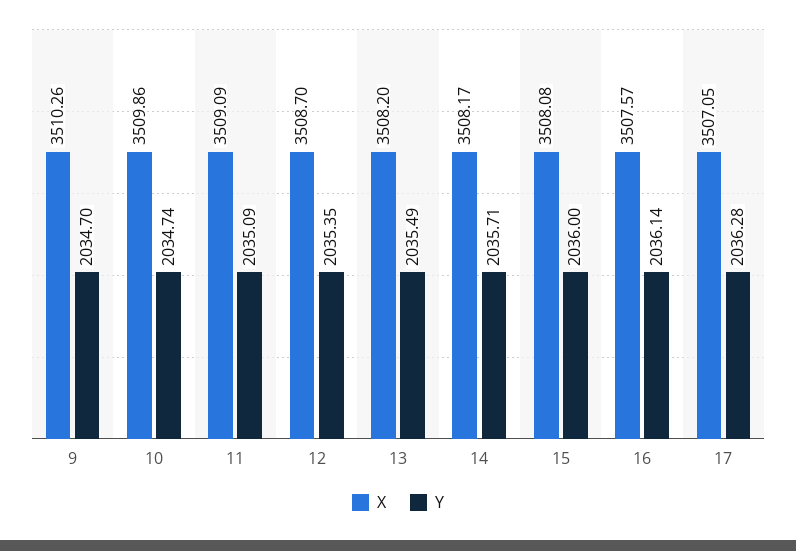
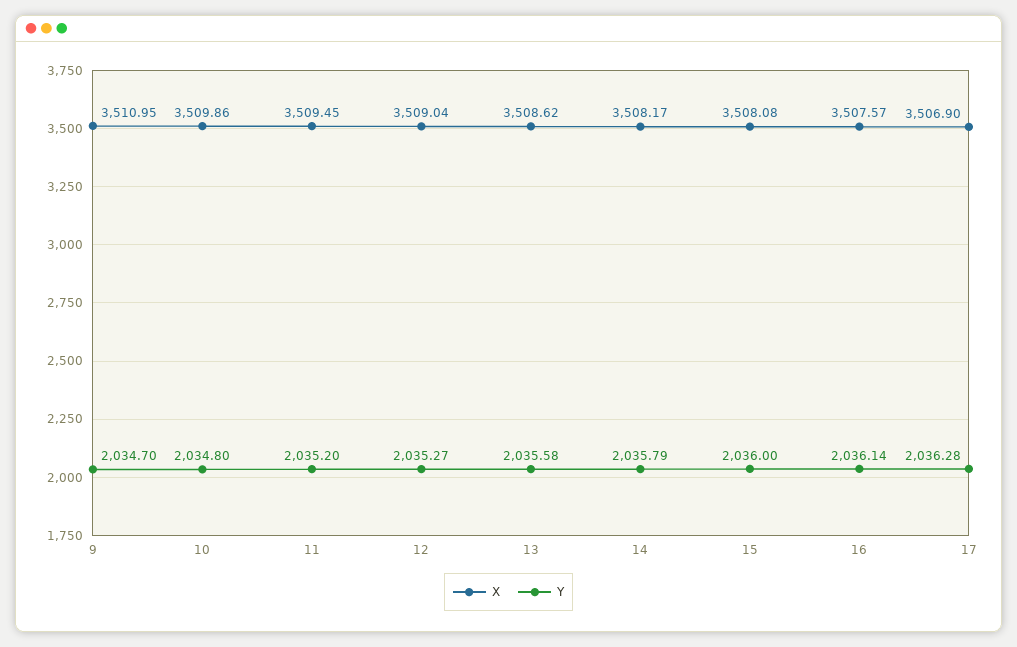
X, 9: 3510.26 -> 3510.95
Y, 10: 2034.74 -> 2034.8
X, 11: 3509.09 -> 3509.45
Y, 11: 2035.09 -> 2035.2
X, 12: 3508.7 -> 3509.04
Y, 12: 2035.35 -> 2035.27
X, 13: 3508.2 -> 3508.62
Y, 13: 2035.49 -> 2035.58
Y, 14: 2035.71 -> 2035.79
X, 17: 3507.05 -> 3506.9

